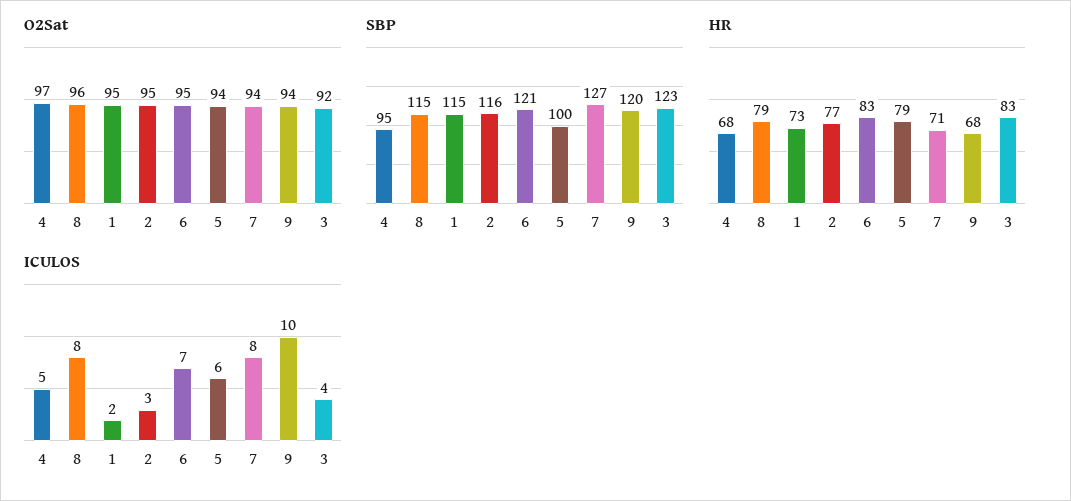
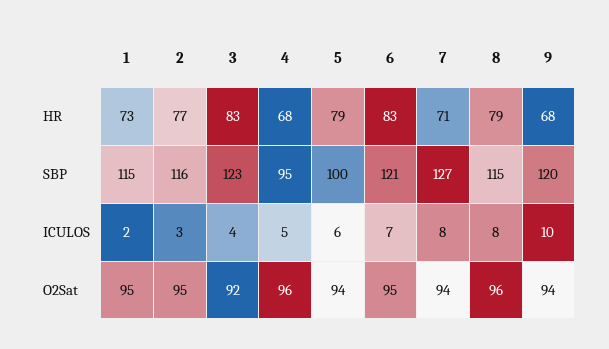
O2Sat, 4: 97 -> 96

